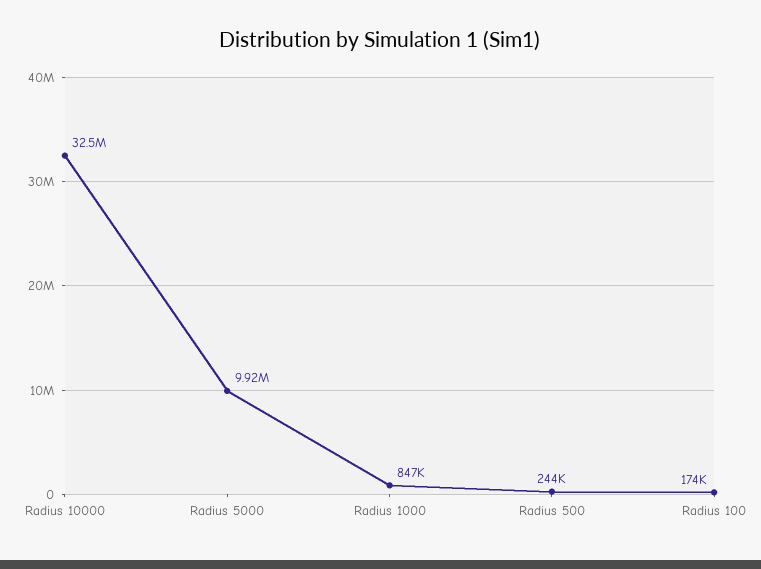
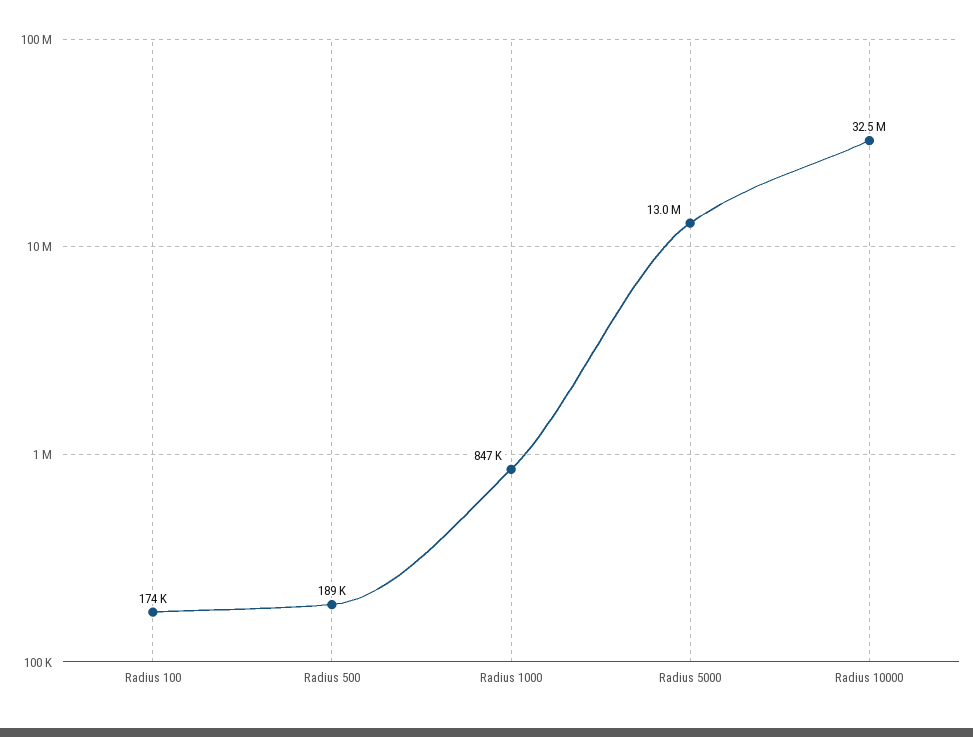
Radius 5000: 9920000 -> 13000000
Radius 500: 244000 -> 189000

